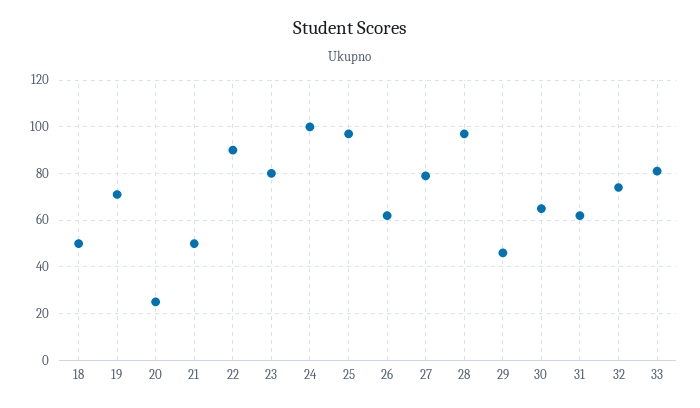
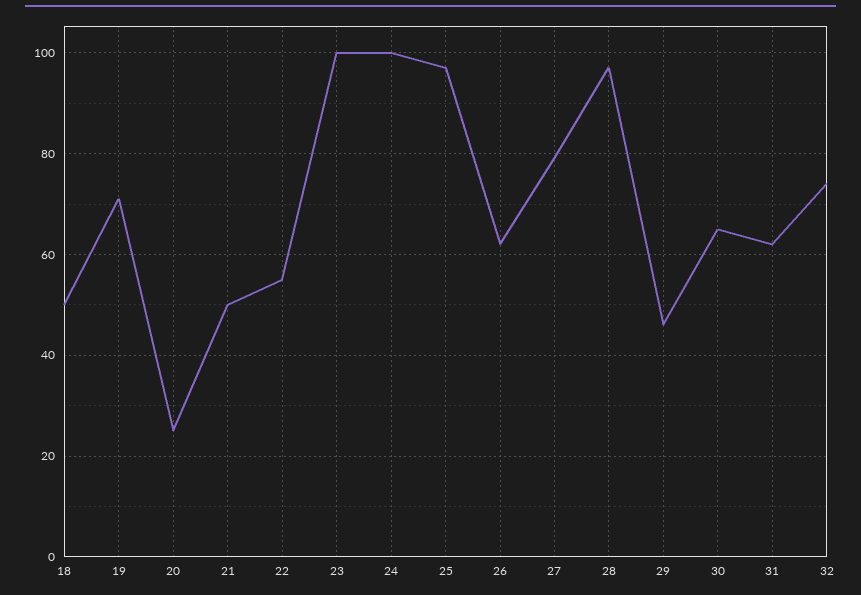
22: 90 -> 55
23: 80 -> 100
33: 80 -> none

